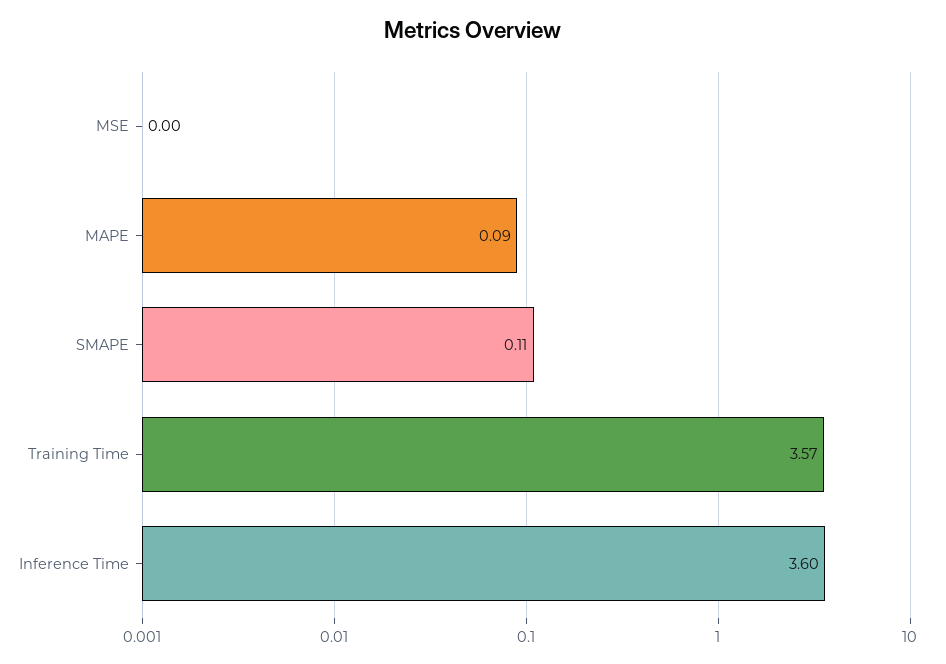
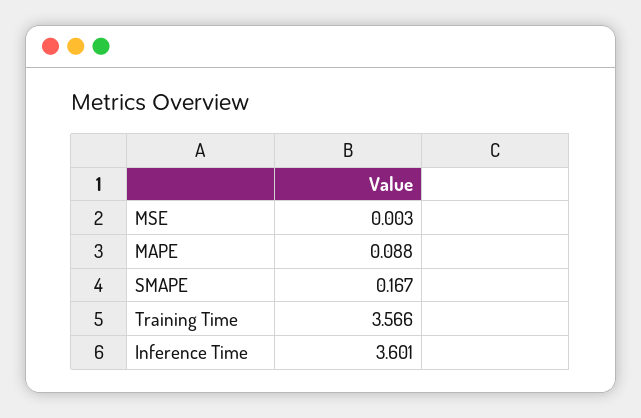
SMAPE: 0.11 -> 0.167

